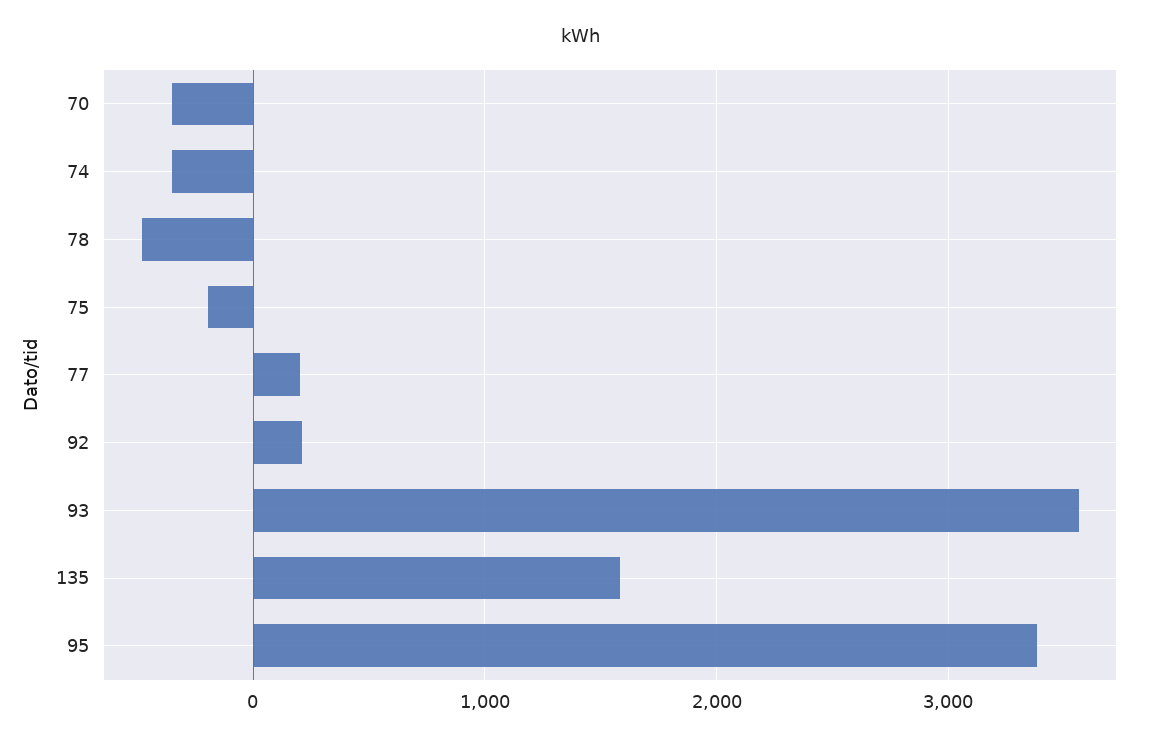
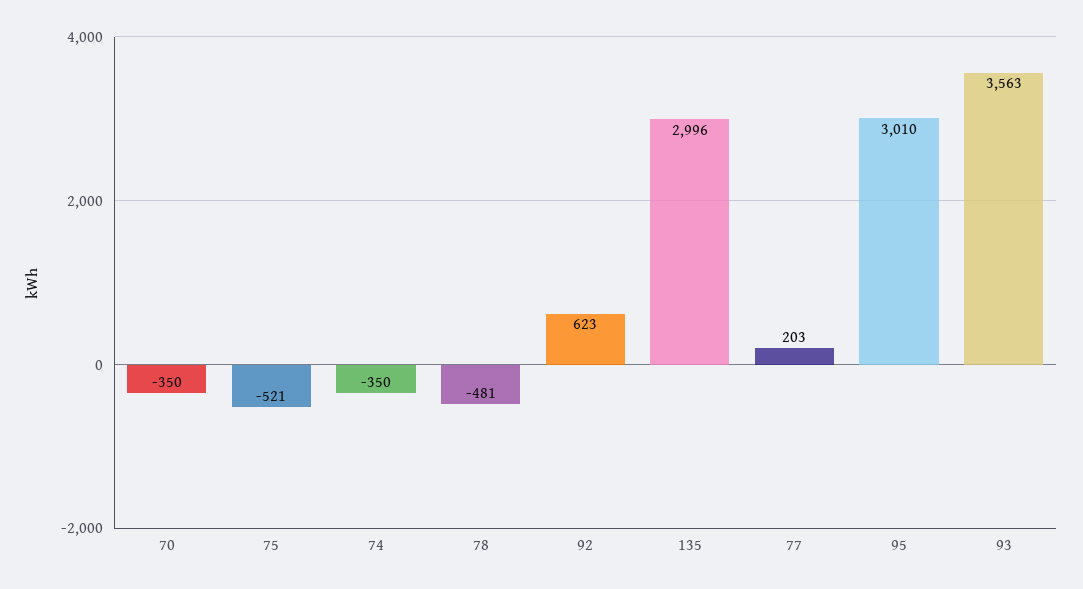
75: -200 -> -521
92: 200 -> 623
135: 1600 -> 2996
95: 3400 -> 3010

